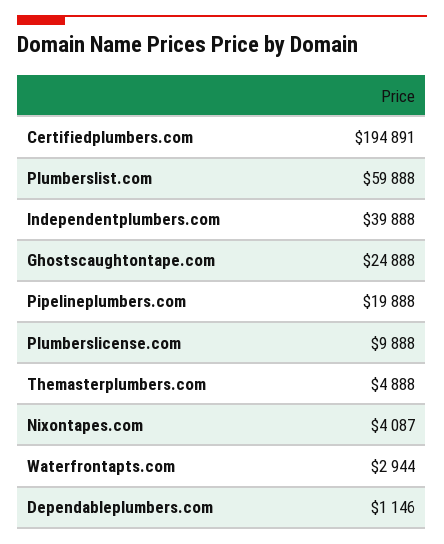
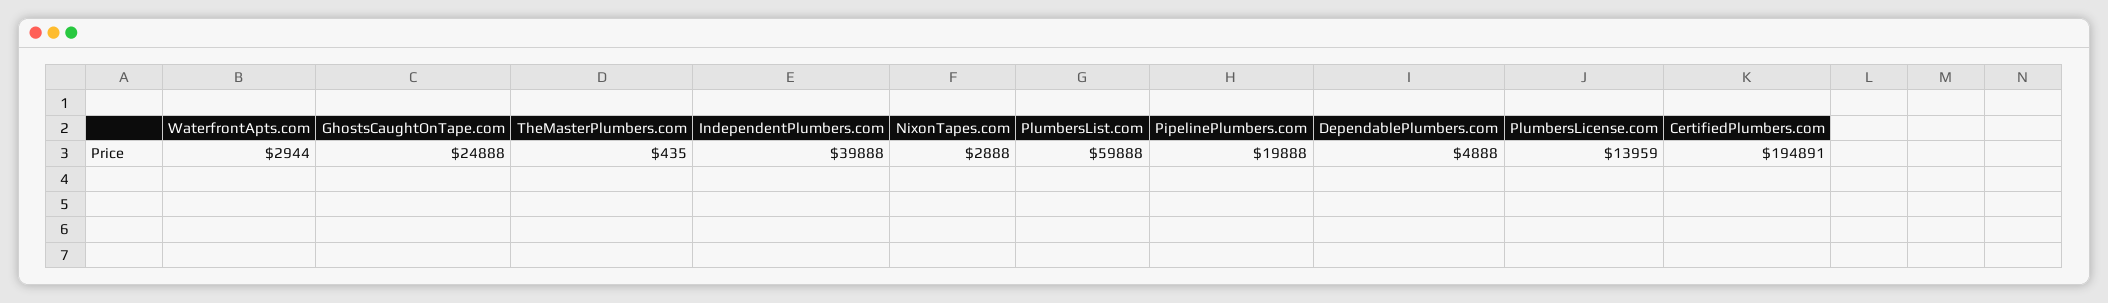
Plumberslicense.com: 9888 -> 13959
Themasterplumbers.com: 4888 -> 435
Nixontapes.com: 4087 -> 2888
Dependableplumbers.com: 1146 -> 4888

